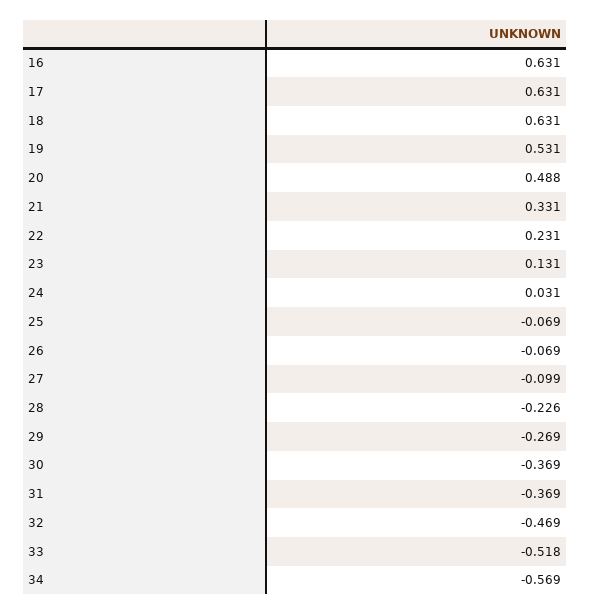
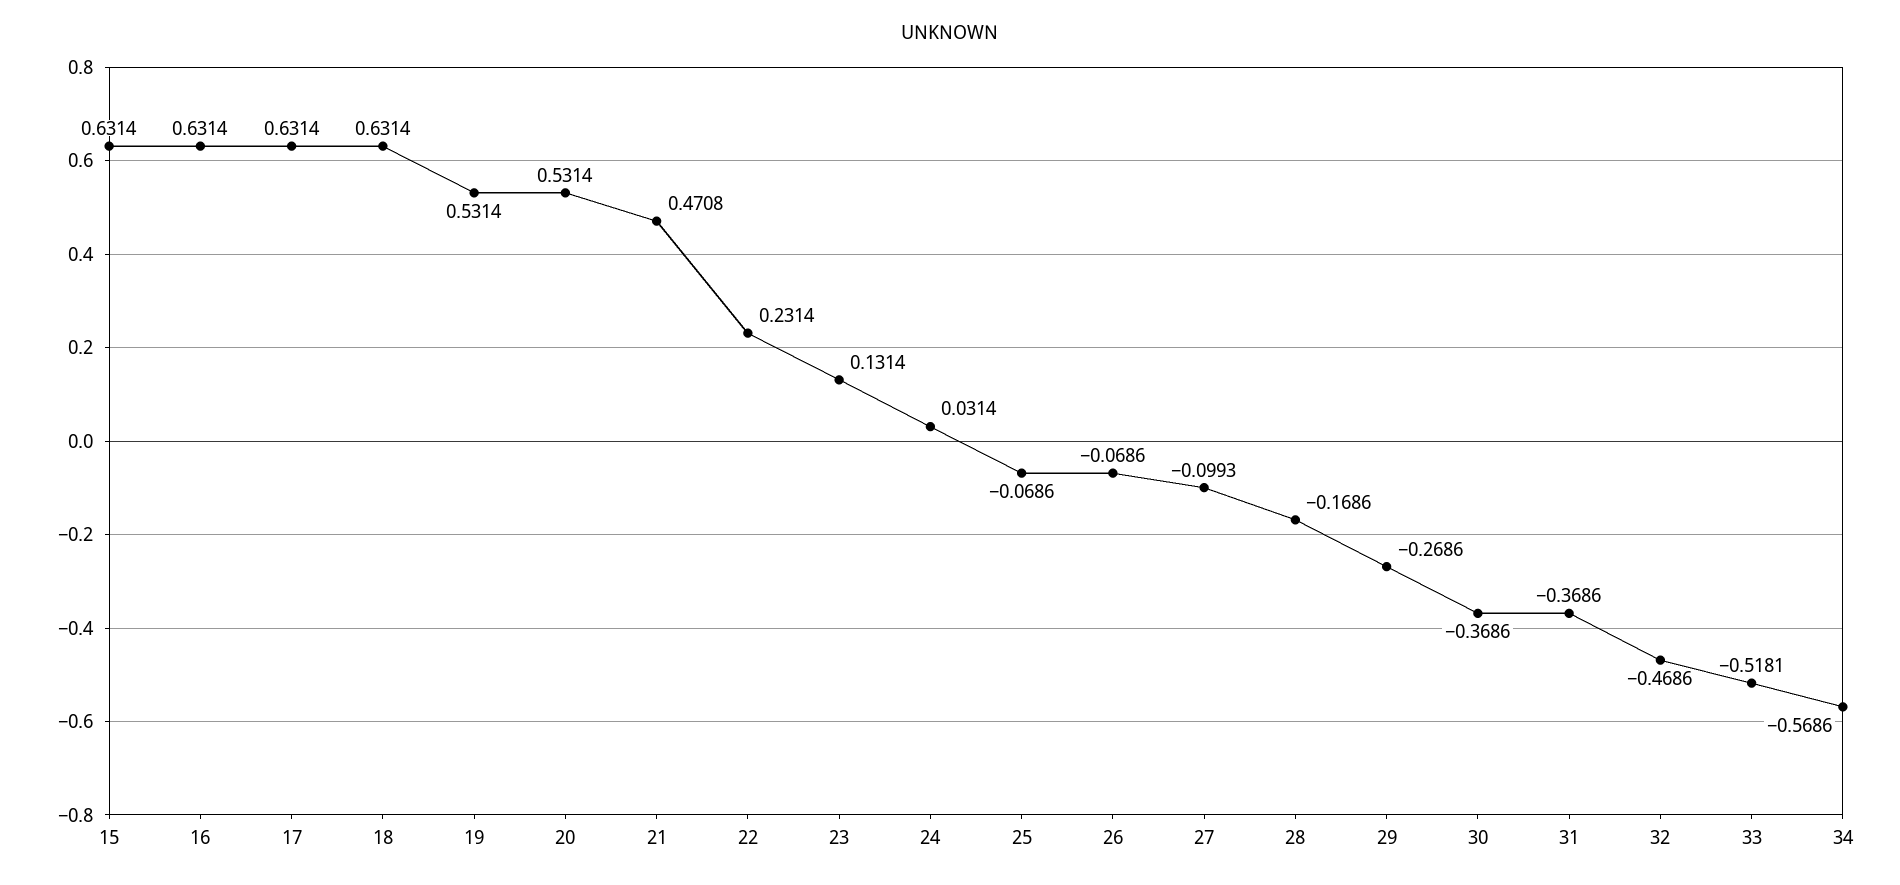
20: 0.488 -> 0.5314
21: 0.331 -> 0.4708
28: -0.226 -> -0.1686
15: none -> 0.6314

